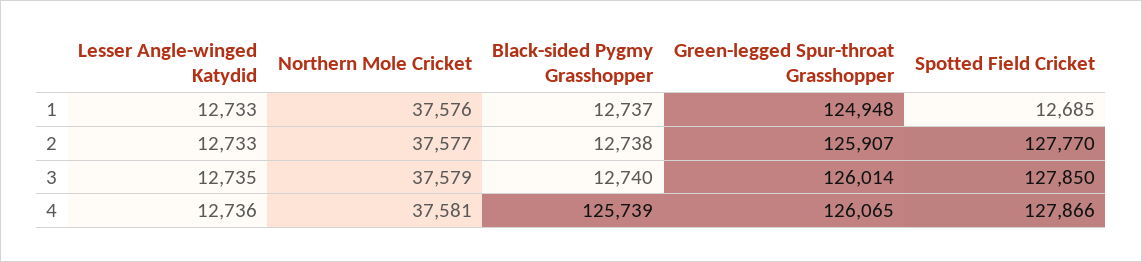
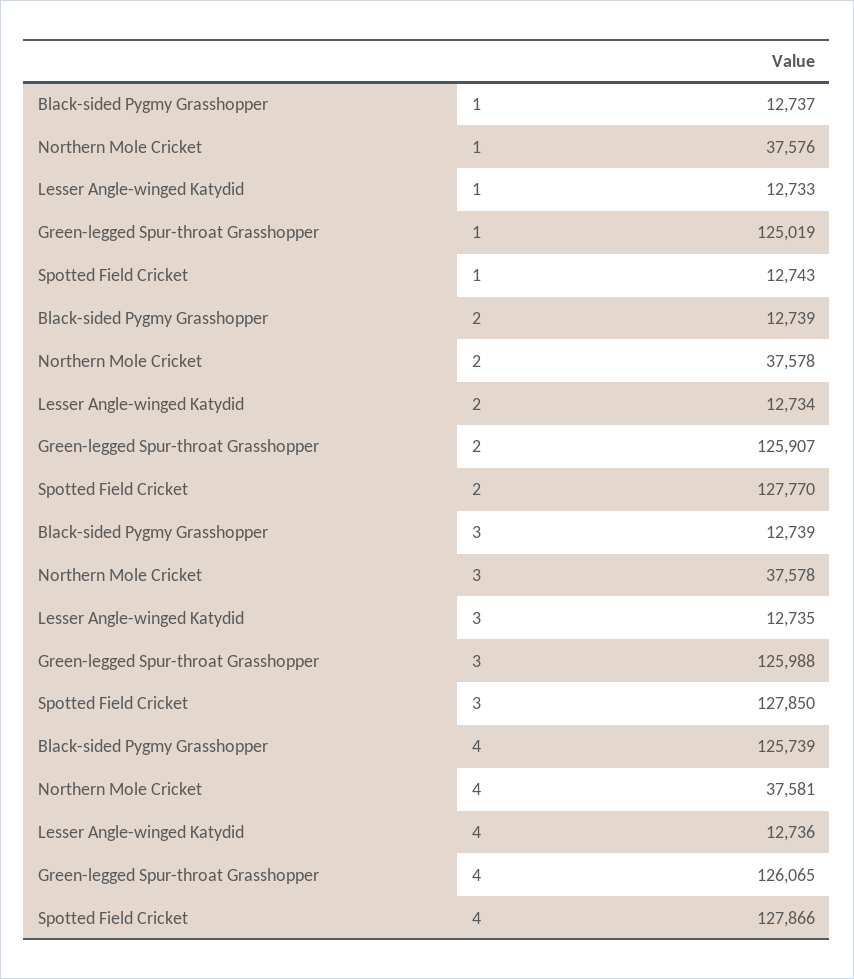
Green-legged Spur-throat Grasshopper, 1: 124948 -> 125019
Spotted Field Cricket, 1: 12685 -> 12743
Lesser Angle-winged Katydid, 2: 12733 -> 12734
Northern Mole Cricket, 2: 37577 -> 37578
Black-sided Pygmy Grasshopper, 2: 12738 -> 12739
Northern Mole Cricket, 3: 37579 -> 37578
Black-sided Pygmy Grasshopper, 3: 12740 -> 12739
Green-legged Spur-throat Grasshopper, 3: 126014 -> 125988

